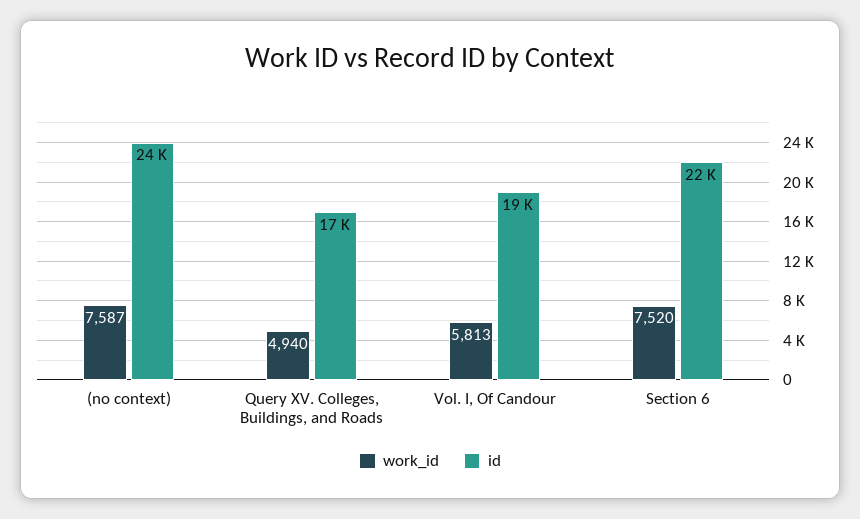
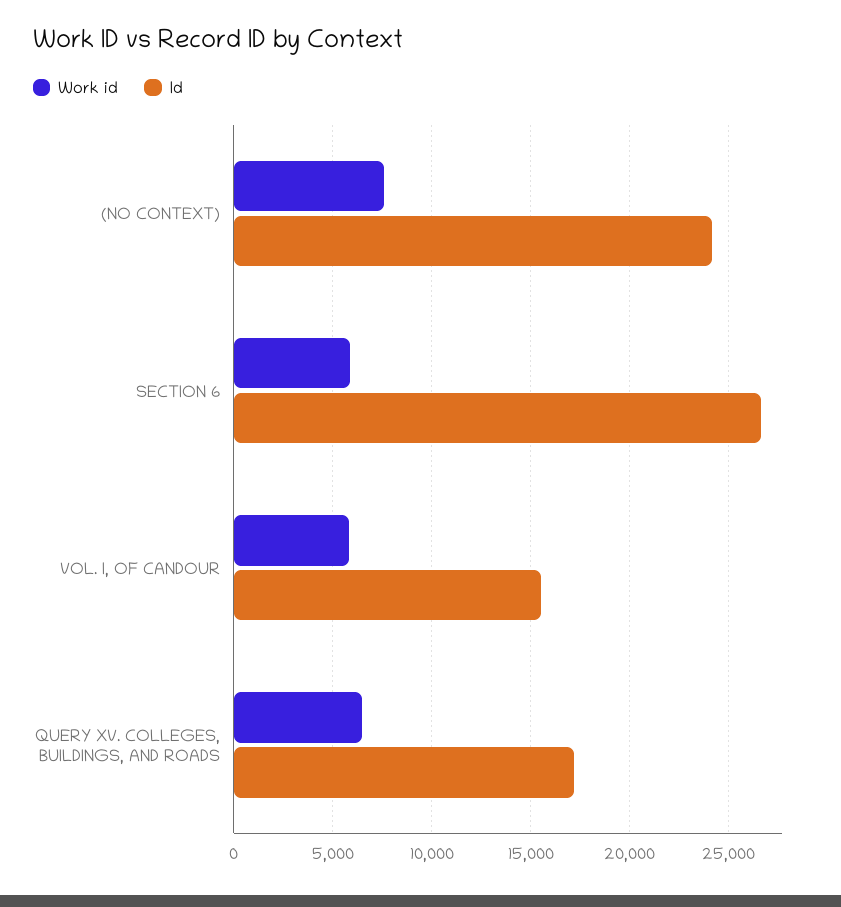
work_id, Query XV. Colleges, Buildings, and Roads: 4940 -> 6500
id, Vol. I, Of Candour: 19000 -> 15500
work_id, Section 6: 7520 -> 6000
id, Section 6: 22000 -> 26500

